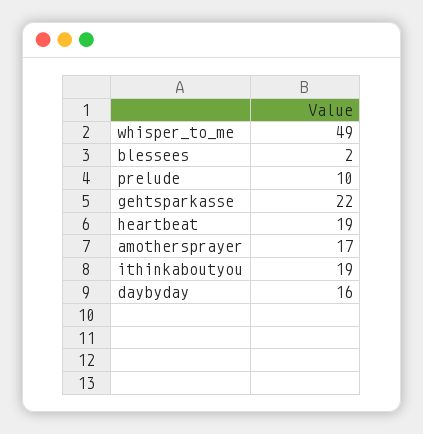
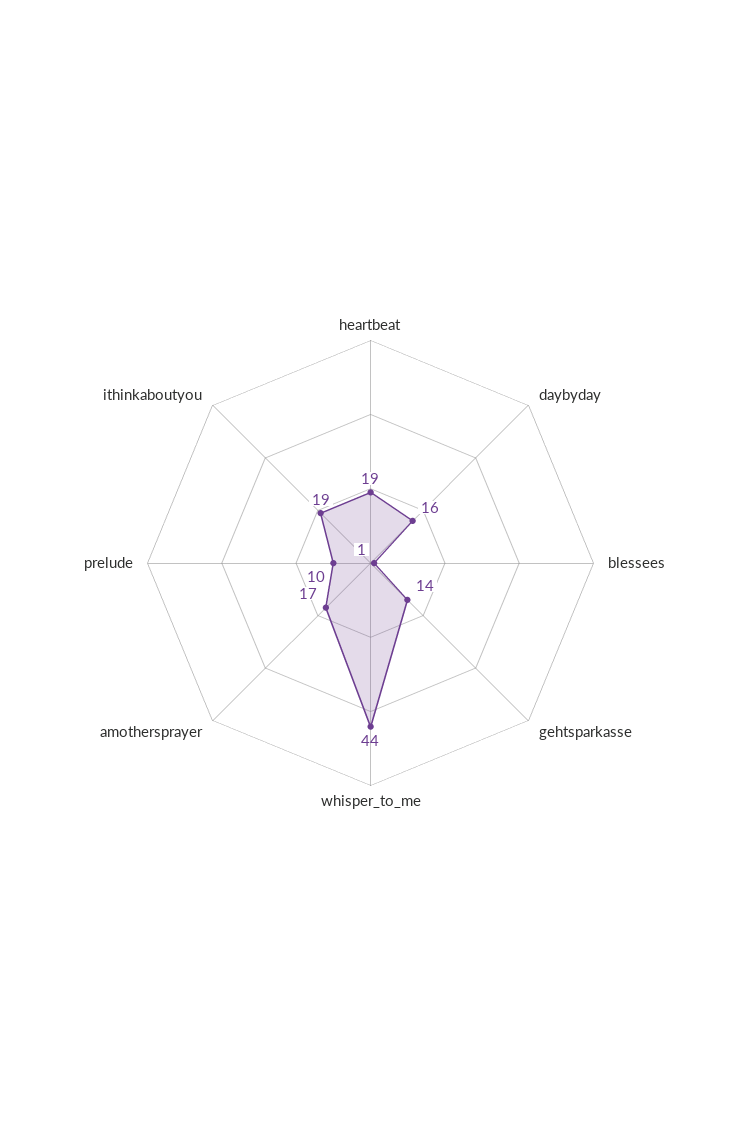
whisper_to_me: 49 -> 44
blessees: 2 -> 1
gehtsparkasse: 22 -> 14

